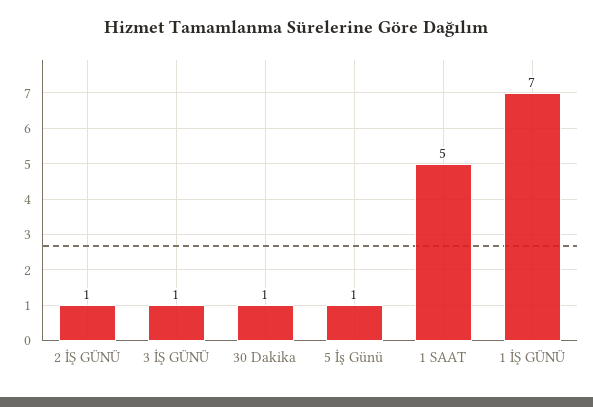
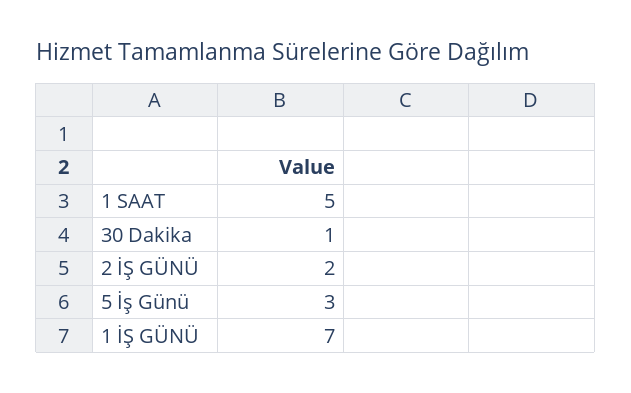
2 İŞ GÜNÜ: 1 -> 2
3 İŞ GÜNÜ: 1 -> none
5 İş Günü: 1 -> 3

